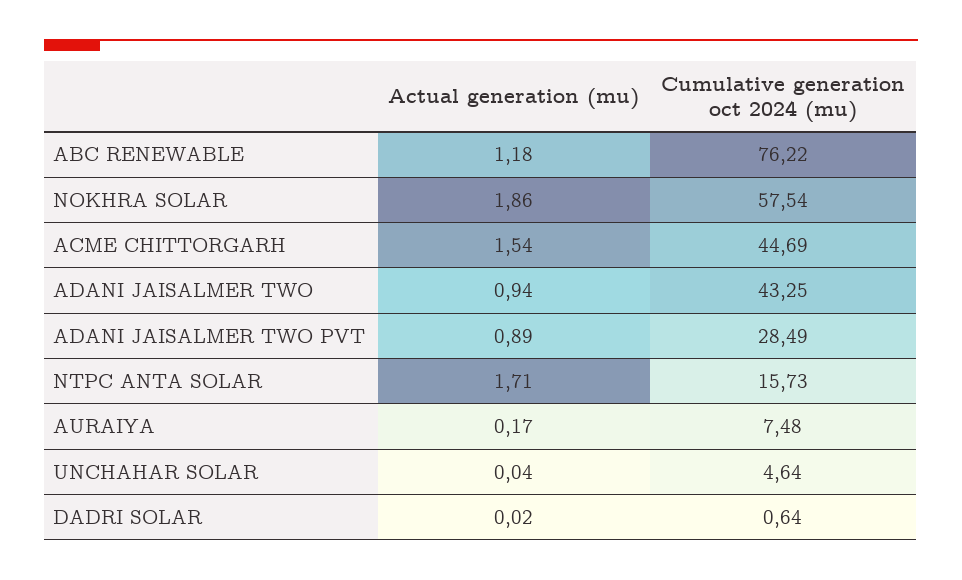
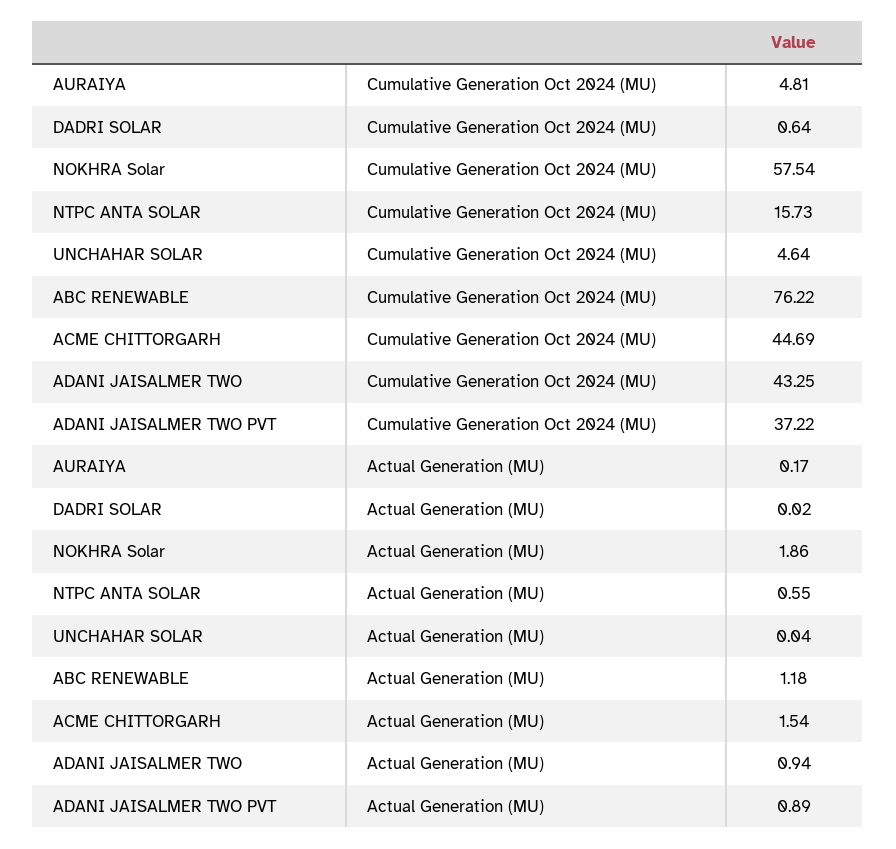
Cumulative generation oct 2024 (mu), ADANI JAISALMER TWO PVT: 28.49 -> 37.22
Actual generation (mu), NTPC ANTA SOLAR: 1.71 -> 0.55
Cumulative generation oct 2024 (mu), AURAIYA: 7.48 -> 4.81

